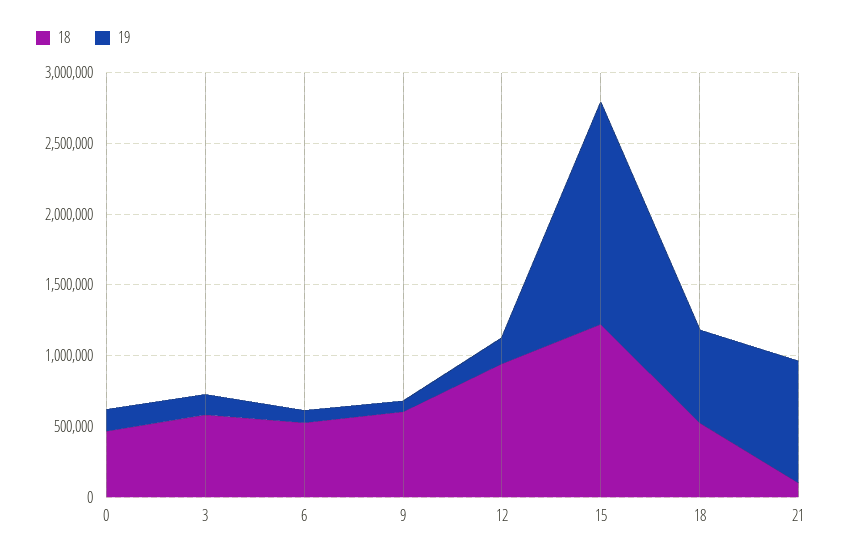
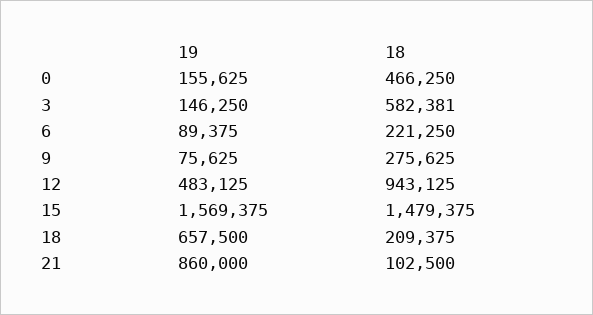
18, 6: 500000 -> 221250
18, 9: 600000 -> 275625
19, 12: 200000 -> 483125
18, 15: 1200000 -> 1479375
18, 18: 500000 -> 209375

